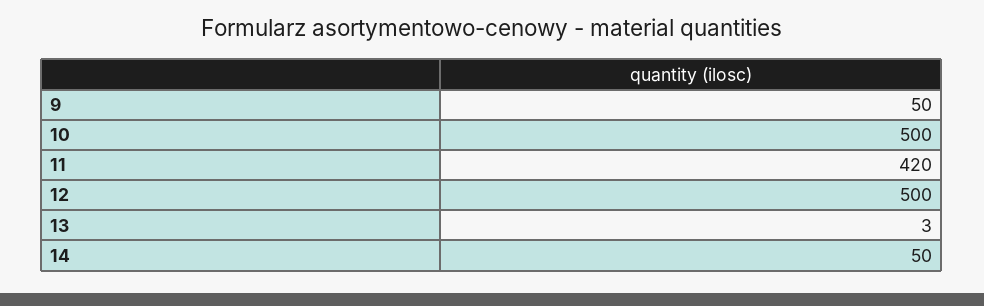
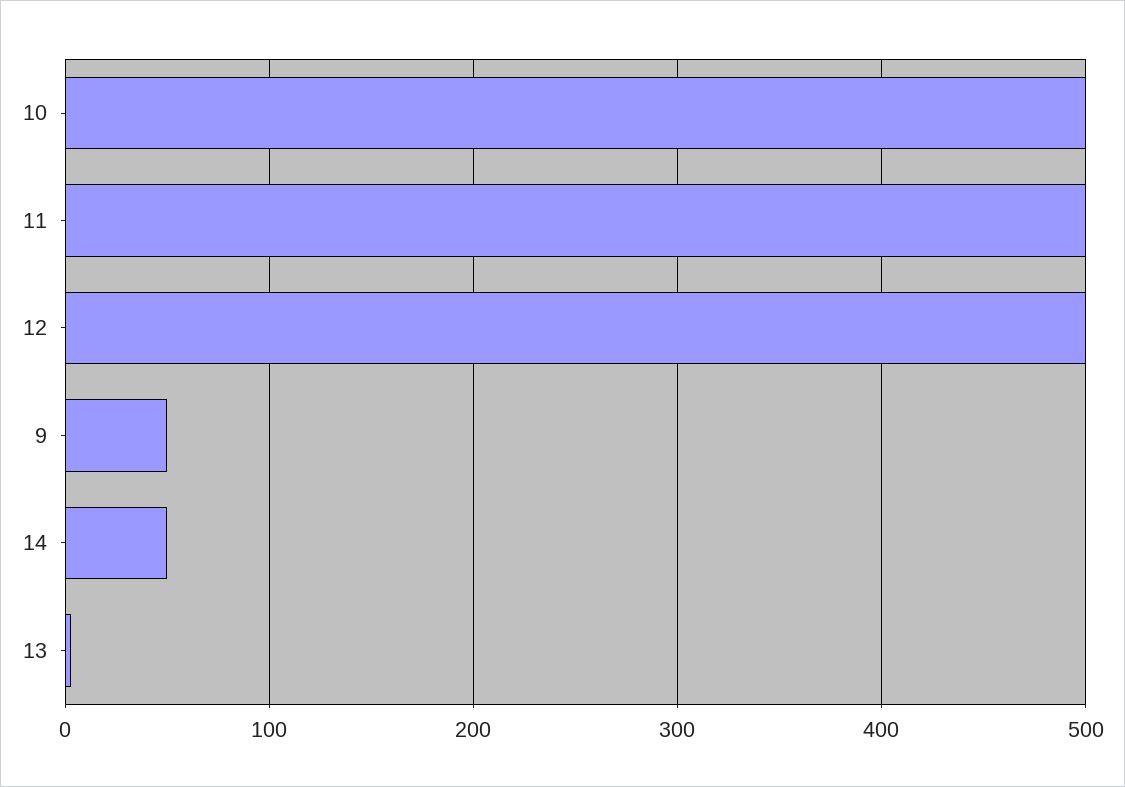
11: 420 -> 500

